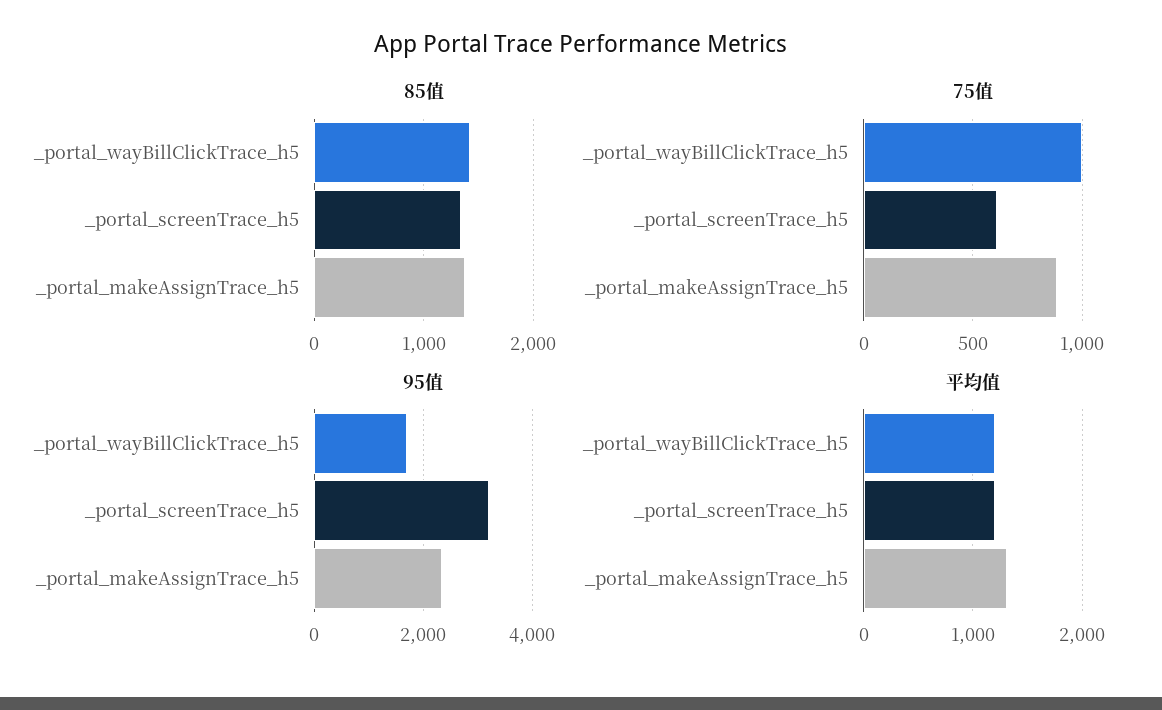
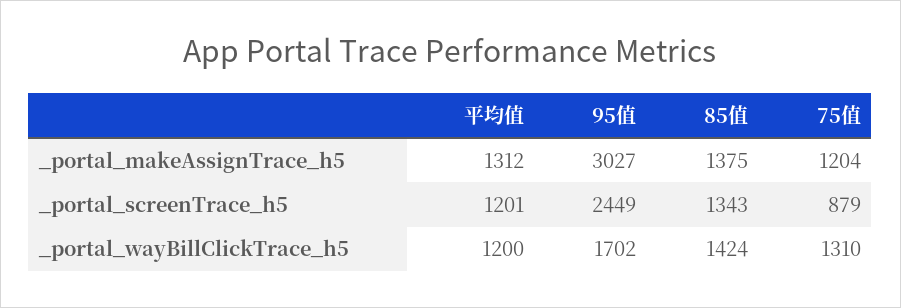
75值, _portal_wayBillClickTrace_h5: 1000 -> 1310
75值, _portal_screenTrace_h5: 600 -> 879
75值, _portal_makeAssignTrace_h5: 900 -> 1204
95值, _portal_screenTrace_h5: 3200 -> 2449
95值, _portal_makeAssignTrace_h5: 2400 -> 3027

